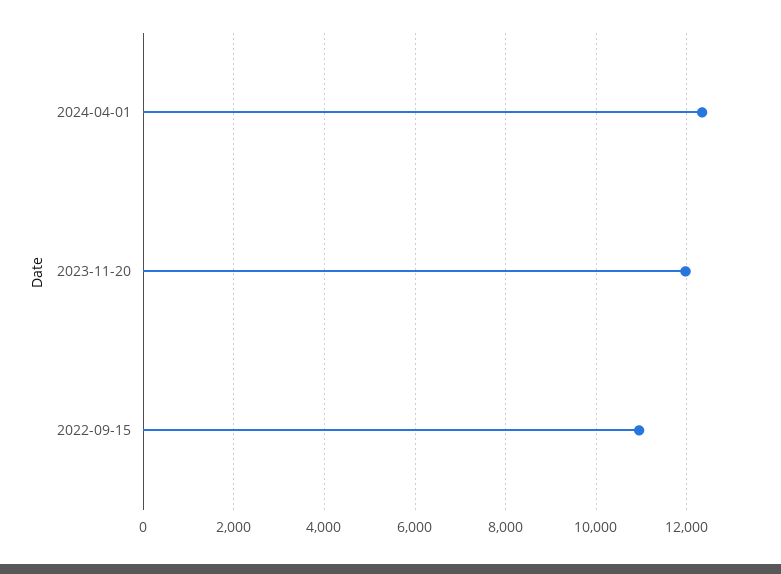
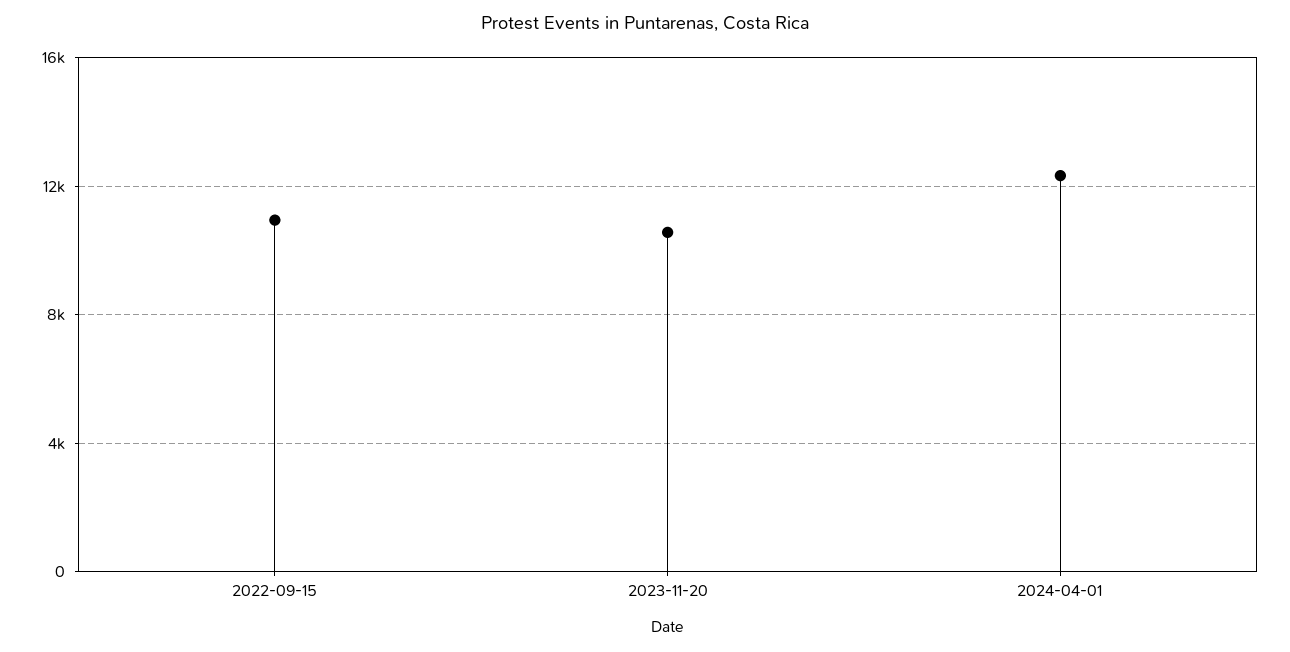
2023-11-20: 12000 -> 10500

